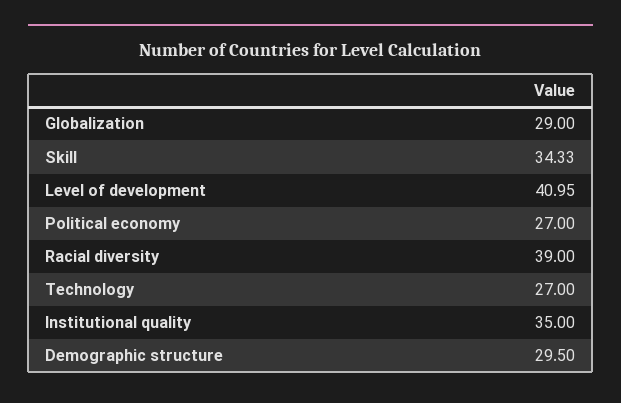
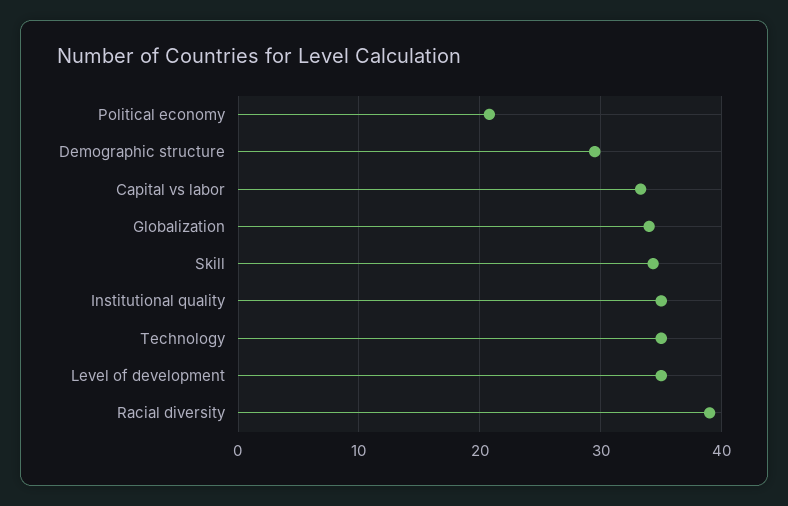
Globalization: 29 -> 34
Level of development: 40.95 -> 35
Political economy: 27 -> 21
Technology: 27 -> 35
Capital vs labor: none -> 33

